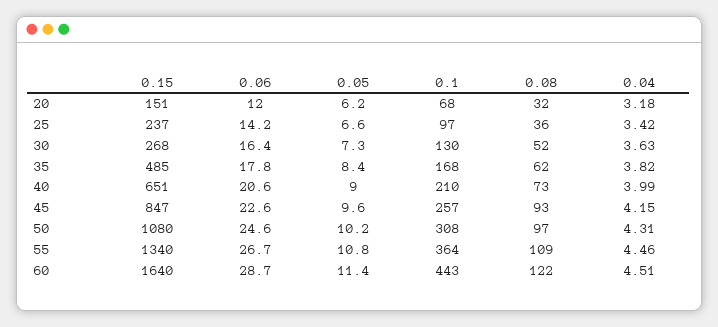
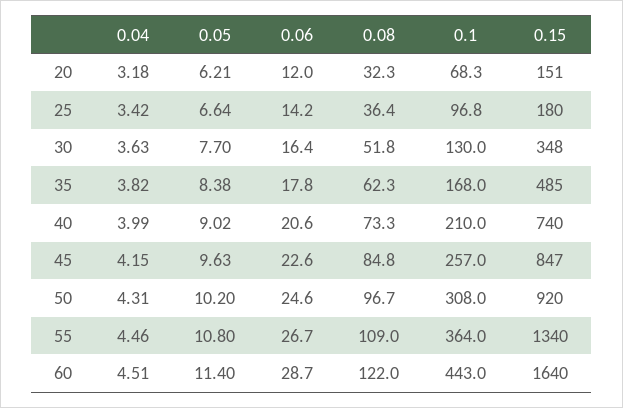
0.15, 25: 237 -> 180
0.15, 30: 268 -> 348
0.05, 30: 7.3 -> 7.7
0.15, 40: 651 -> 740
0.08, 45: 93 -> 84.8
0.15, 50: 1080 -> 920

